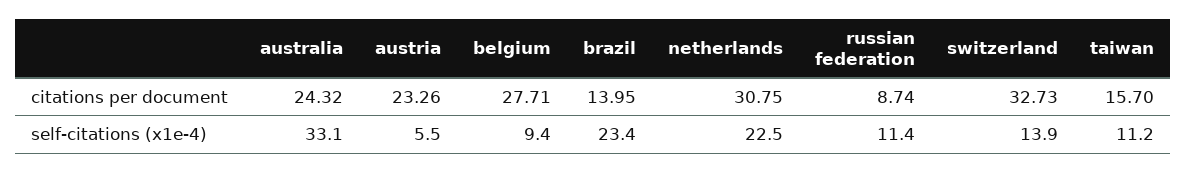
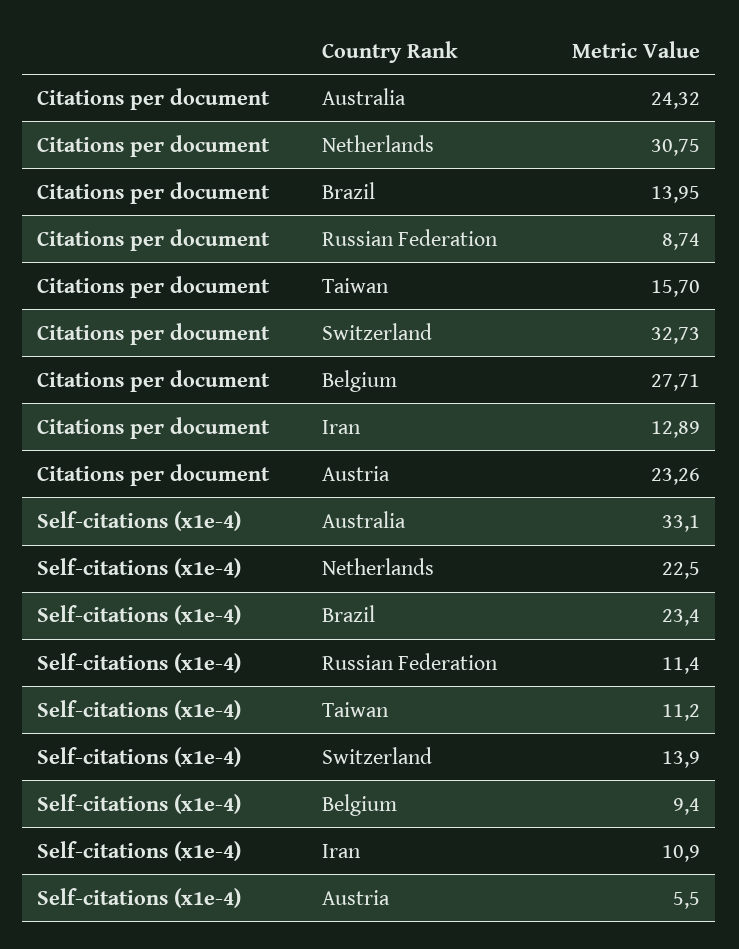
Iran, citations per document: none -> 12.89
Iran, self-citations (x1e-4): none -> 10.9

